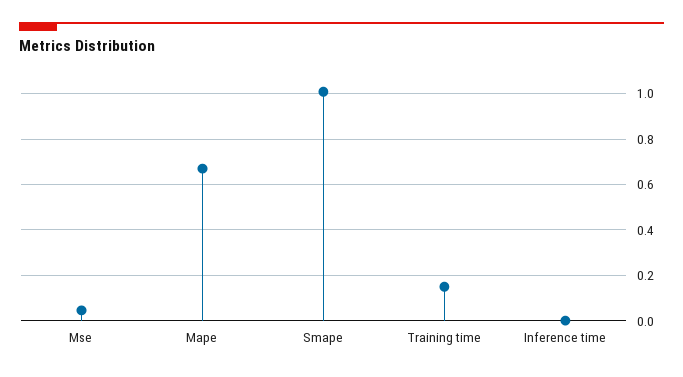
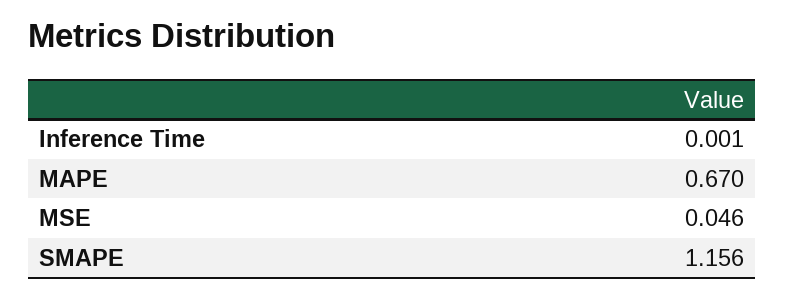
Smape: 1 -> 1.156
Training time: 0.15 -> none

